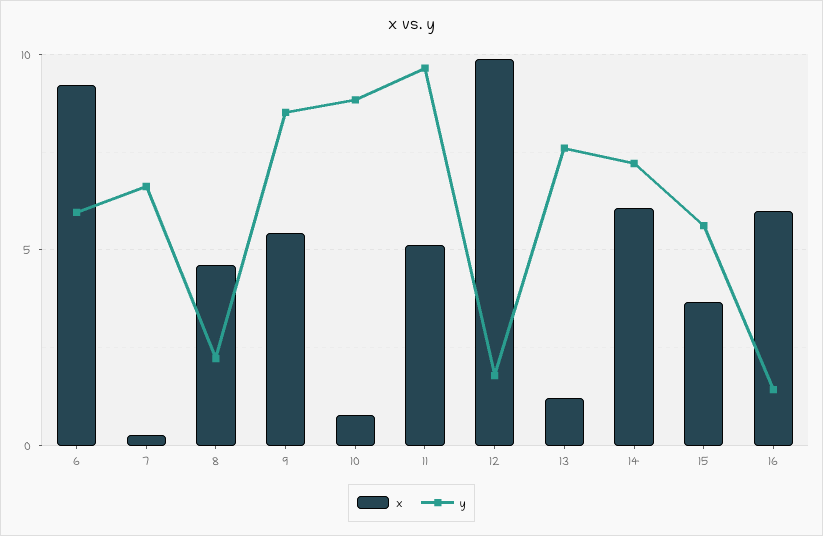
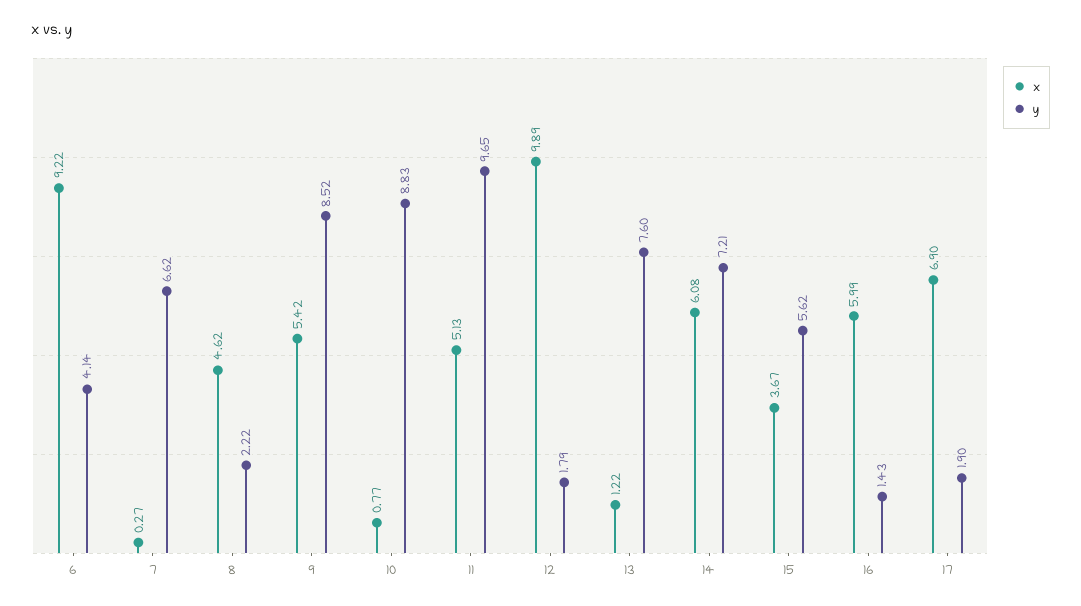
y, 6: 6 -> 4.14
x, 17: none -> 6.9
y, 17: none -> 1.9

